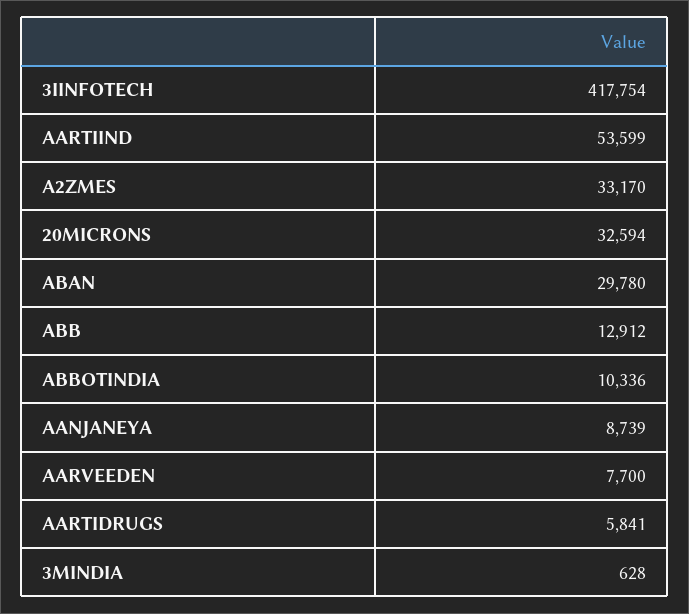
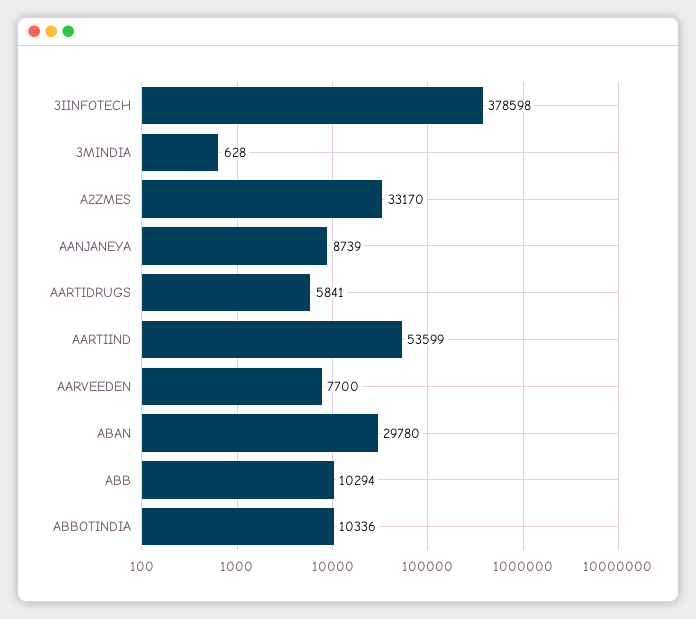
3IINFOTECH: 417754 -> 378598
20MICRONS: 32594 -> none
ABB: 12912 -> 10294

